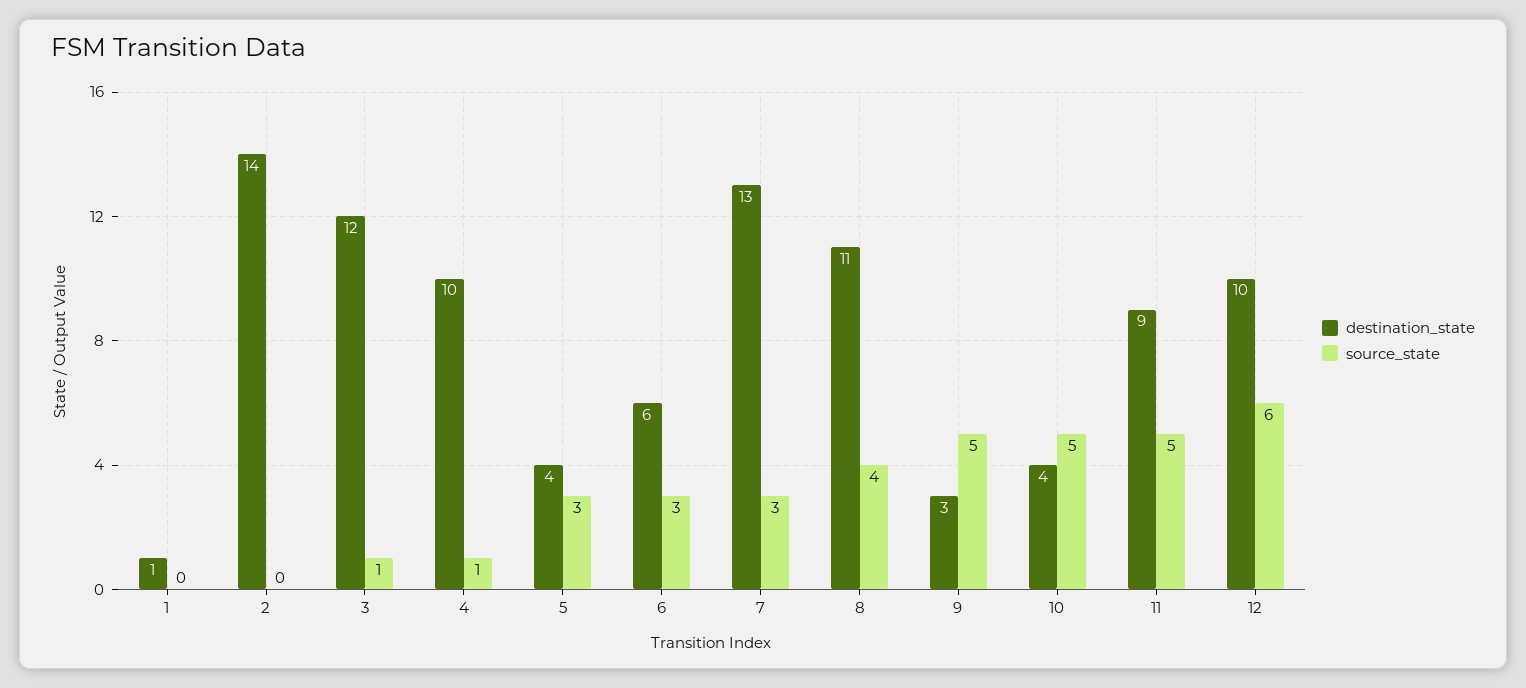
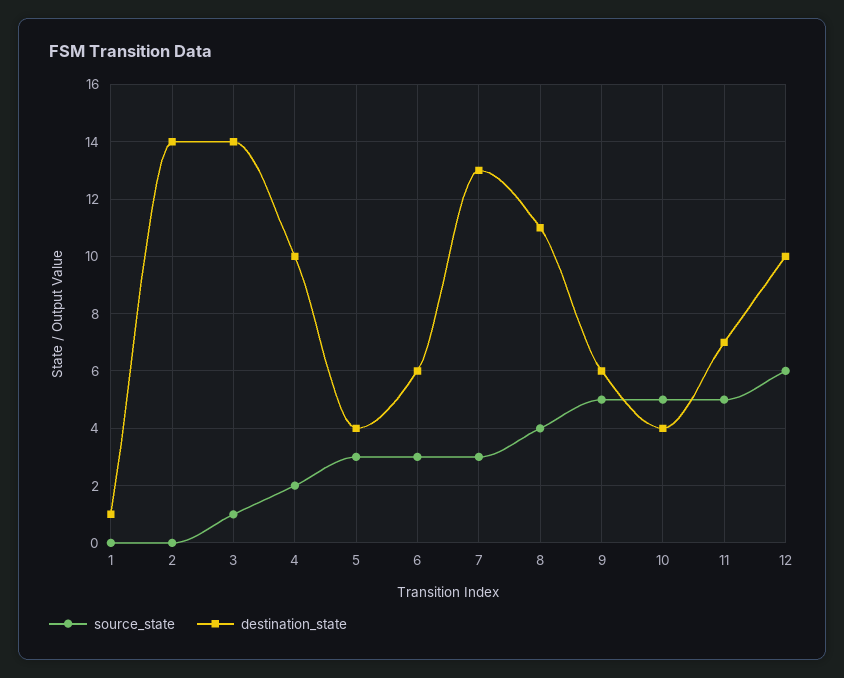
destination_state, 3: 12 -> 14
source_state, 4: 1 -> 2
destination_state, 9: 3 -> 6
destination_state, 11: 9 -> 7

